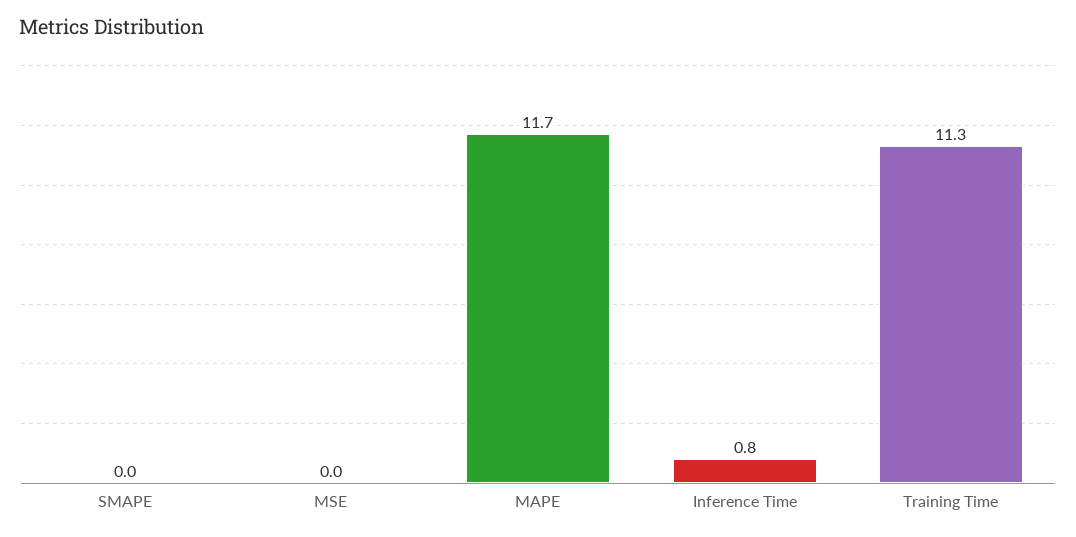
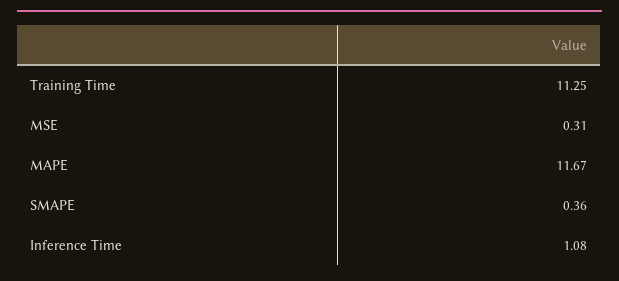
SMAPE: 0 -> 0.36
MSE: 0 -> 0.31
Inference Time: 0.8 -> 1.08

